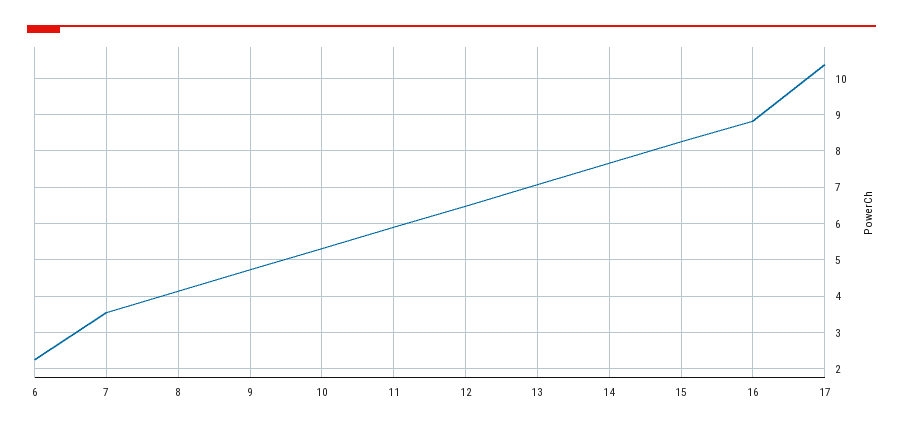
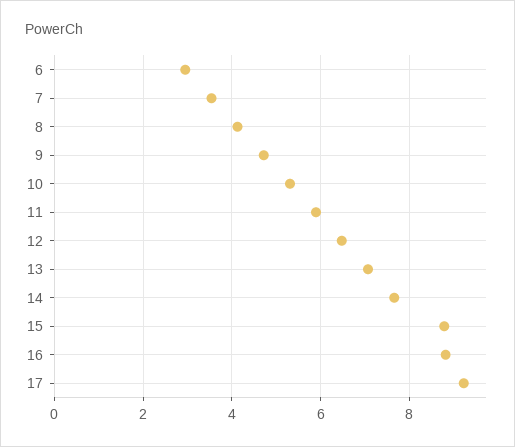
6: 2.2 -> 3
15: 8.2 -> 8.8
17: 10.4 -> 9.2

